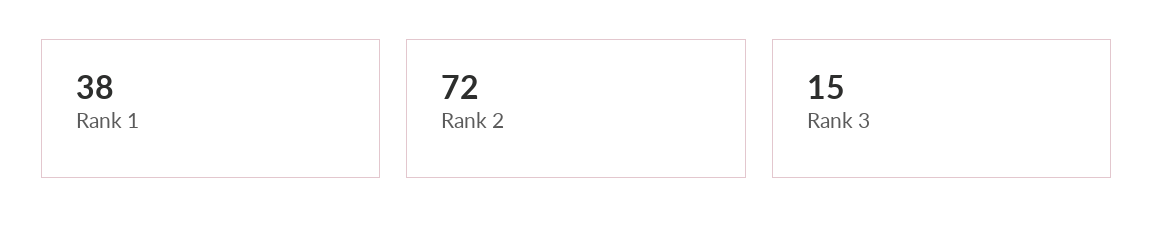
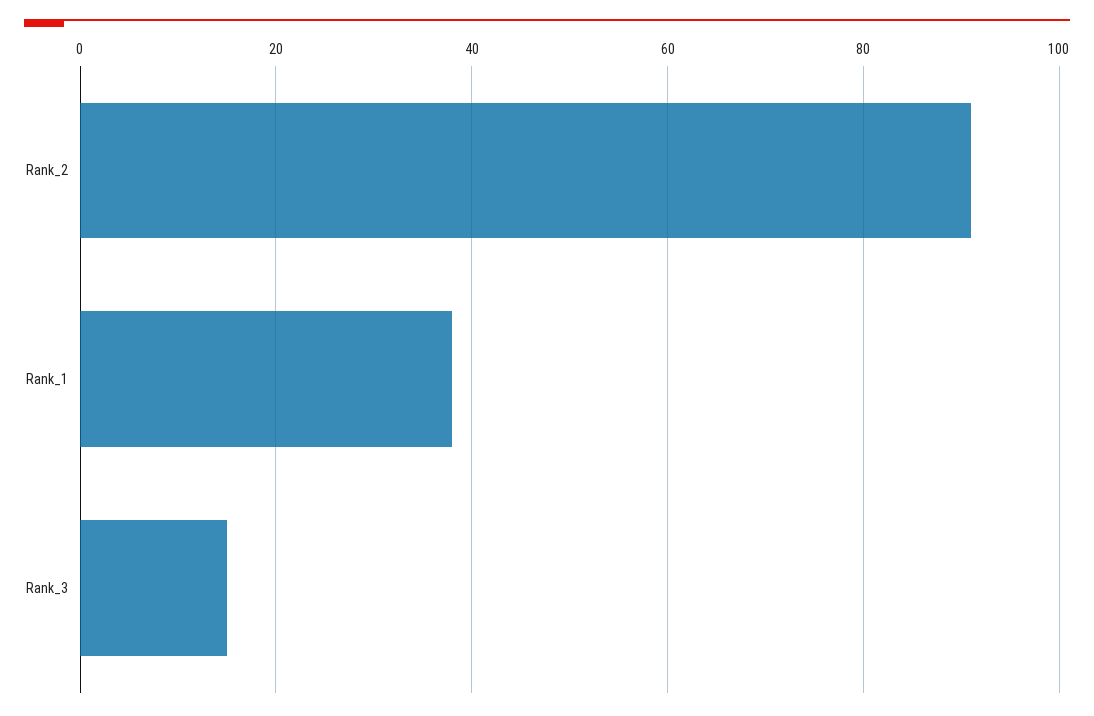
Rank 2: 72 -> 90

